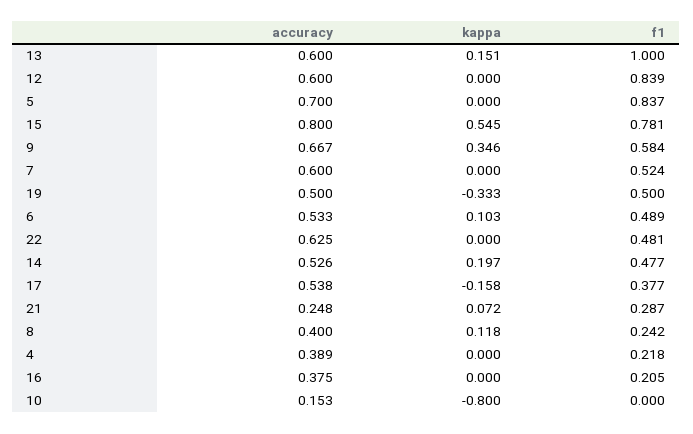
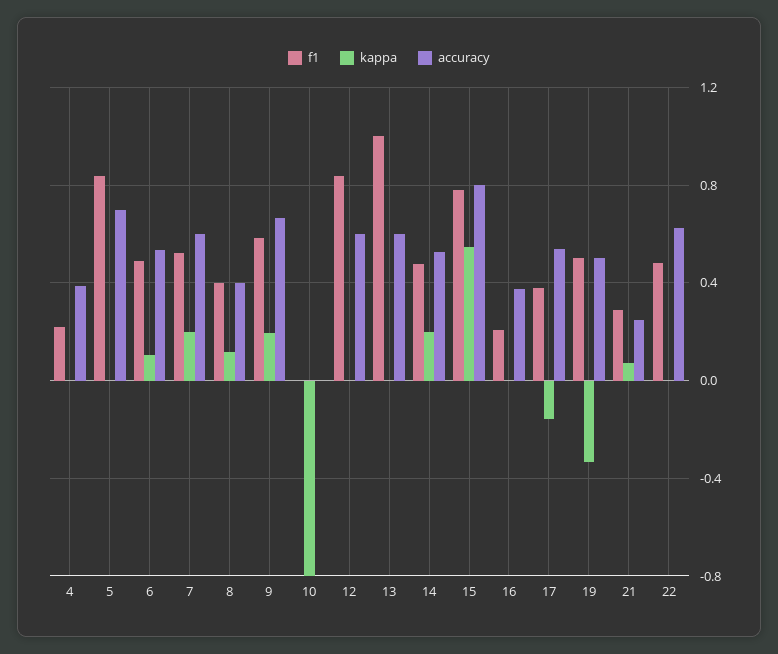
kappa, 13: 0.151 -> 0
kappa, 9: 0.346 -> 0.2
kappa, 7: 0 -> 0.2
f1, 8: 0.242 -> 0.4
accuracy, 10: 0.153 -> 0

